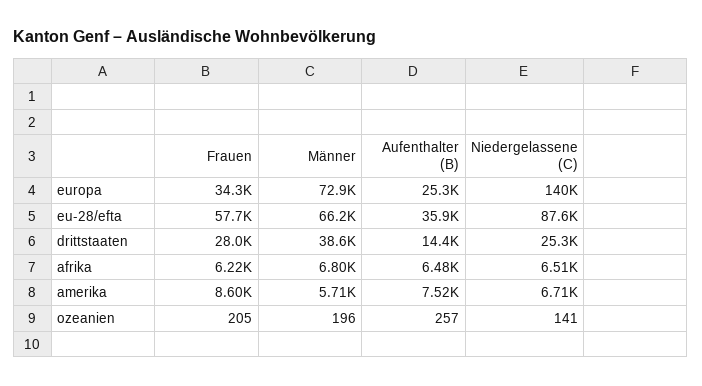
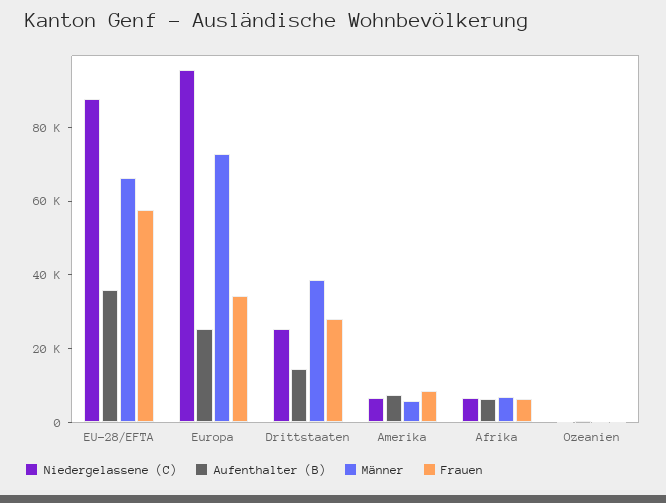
Niedergelassene (C), europa: 140000 -> 95000

